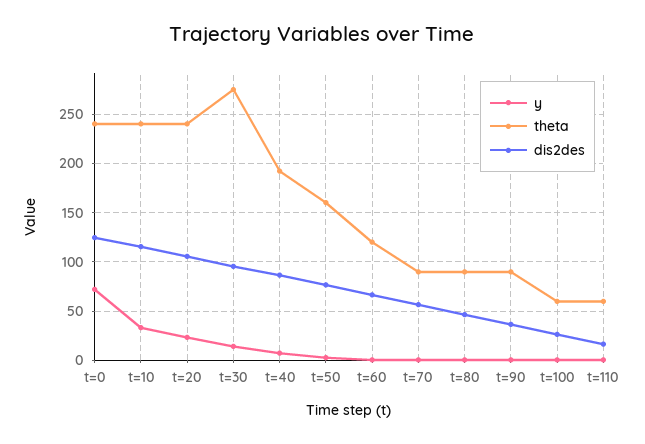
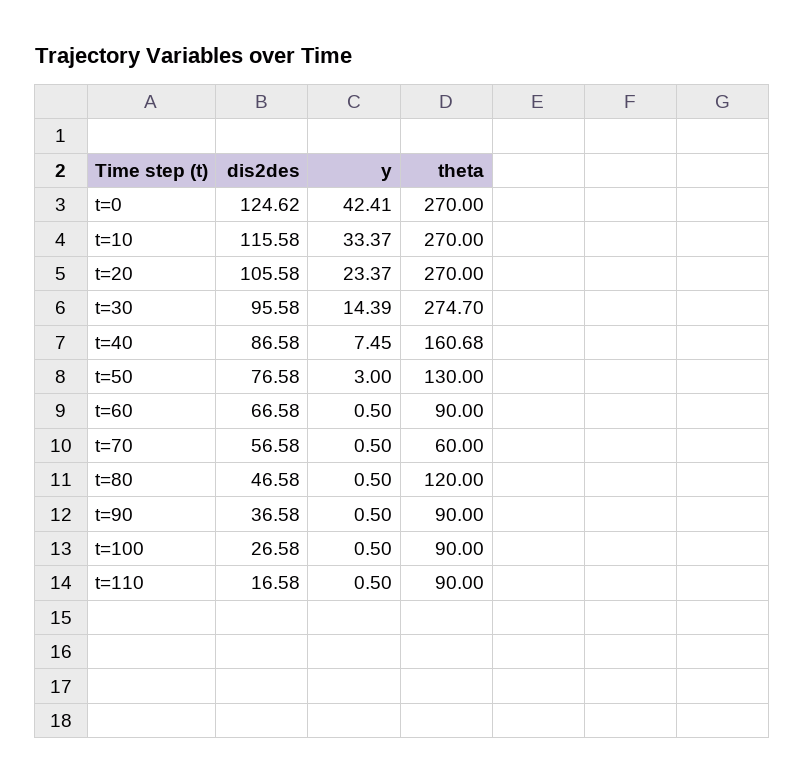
y, t=0: 70 -> 42.41
theta, t=0: 240 -> 270
theta, t=10: 240 -> 270
theta, t=20: 240 -> 270
theta, t=40: 190 -> 160.68
theta, t=50: 160 -> 130
theta, t=60: 120 -> 90
theta, t=70: 90 -> 60
theta, t=80: 90 -> 120
theta, t=100: 60 -> 90
theta, t=110: 60 -> 90

